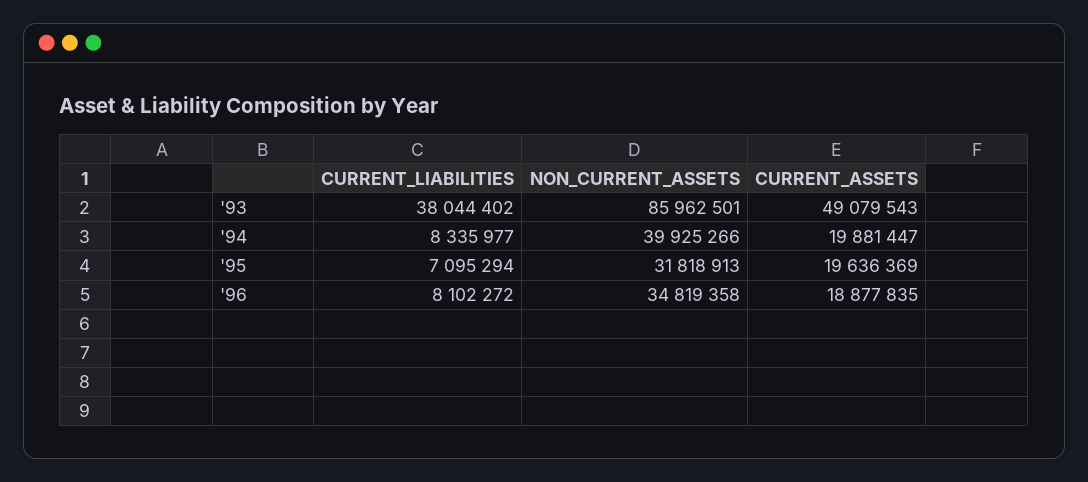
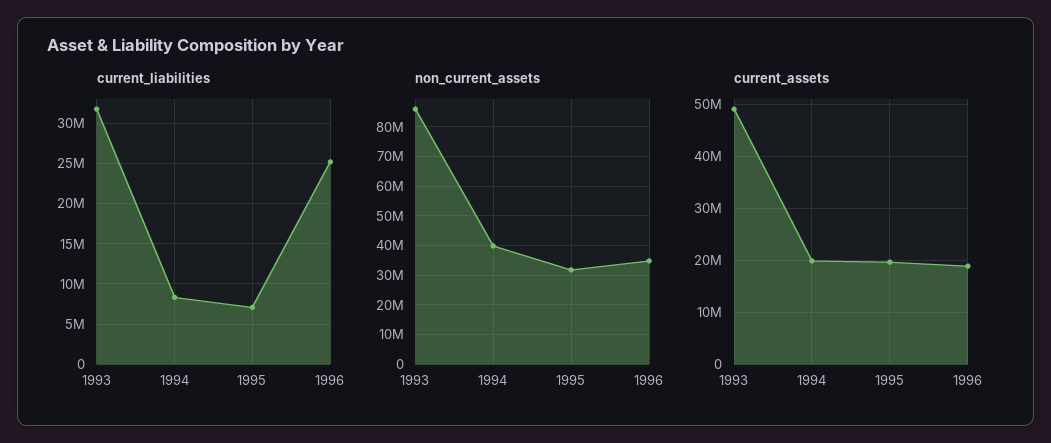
CURRENT_LIABILITIES, '93: 38044402 -> 32000000
CURRENT_LIABILITIES, '96: 8102272 -> 25000000

